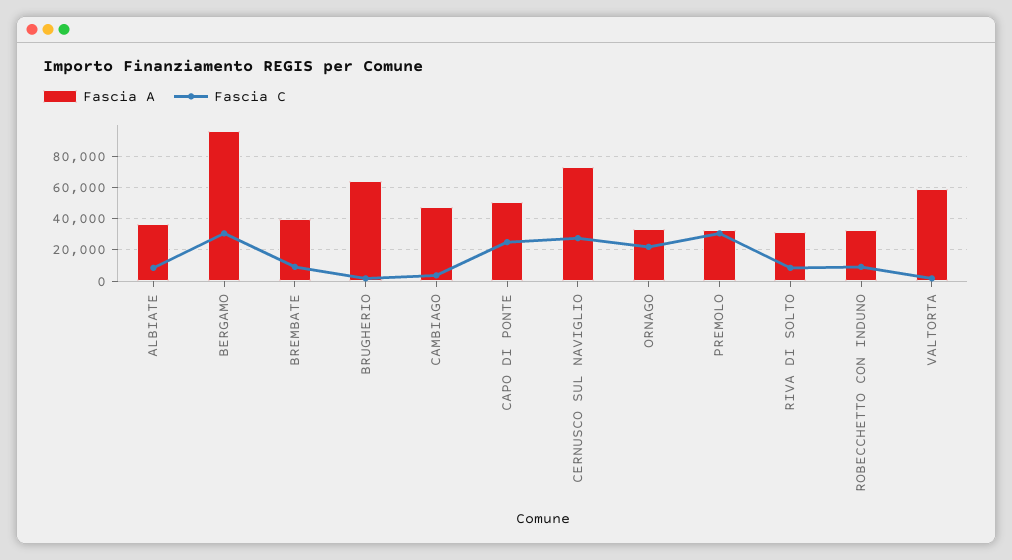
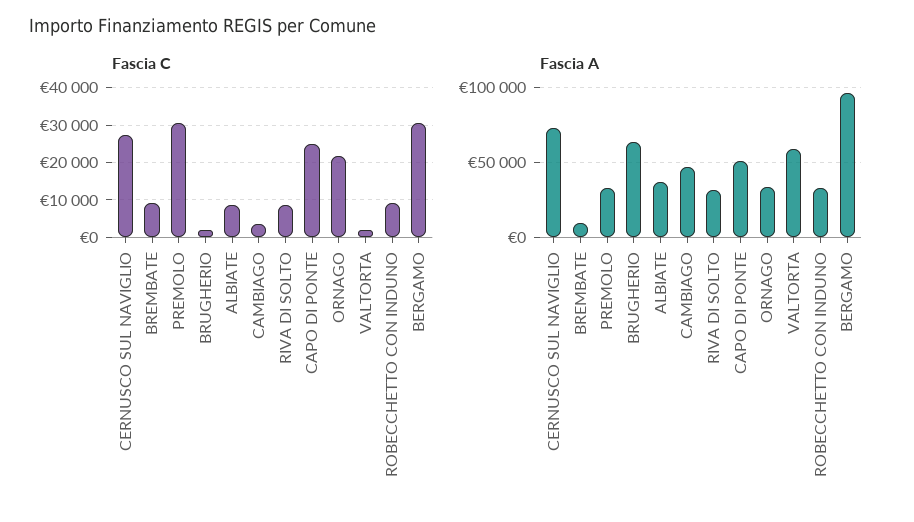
Fascia A, BREMBATE: 40000 -> 10000

